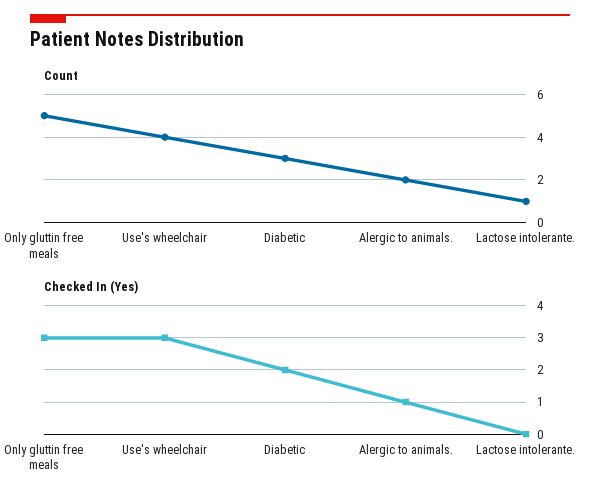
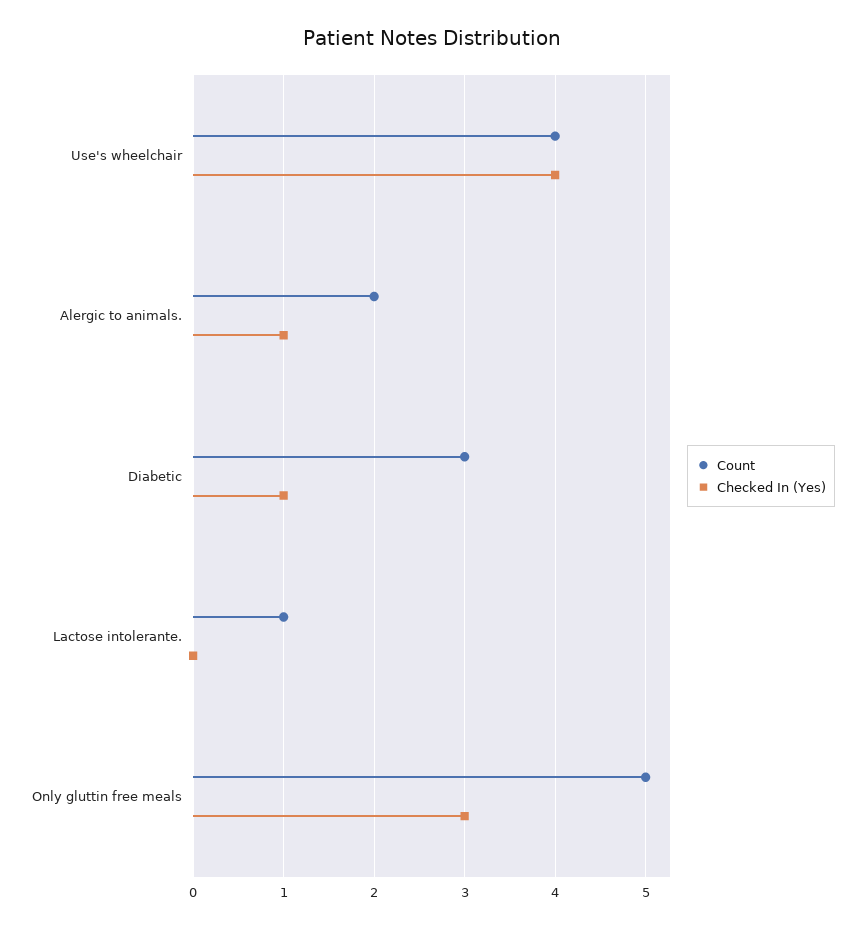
Checked In (Yes), Use's wheelchair: 3 -> 4
Checked In (Yes), Diabetic: 2 -> 1

